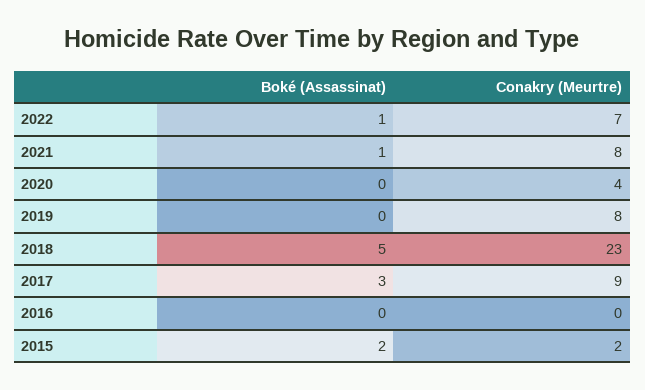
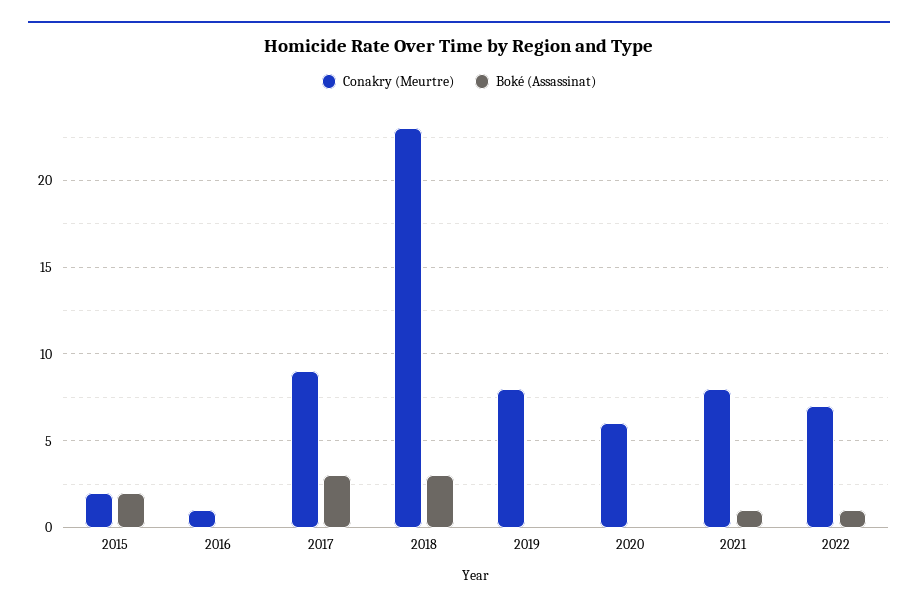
Conakry (Meurtre), 2020: 4 -> 6
Boké (Assassinat), 2018: 5 -> 3
Conakry (Meurtre), 2016: 0 -> 1

